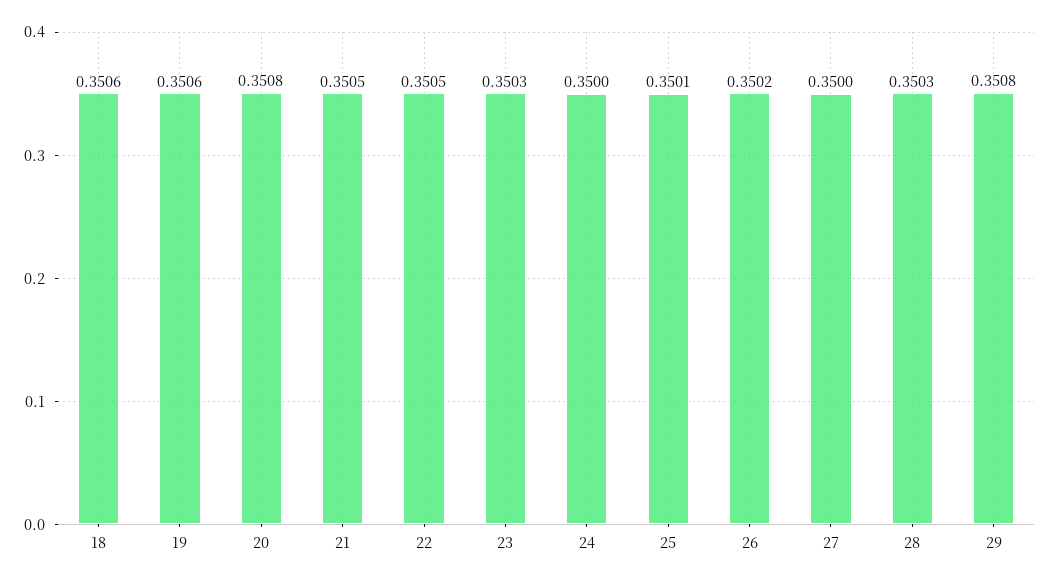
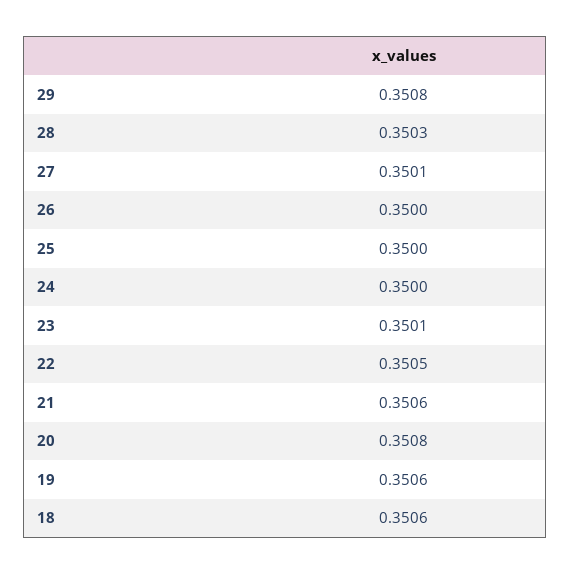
21: 0.3505 -> 0.3506
23: 0.3503 -> 0.3501
25: 0.3501 -> 0.35
26: 0.3502 -> 0.35
27: 0.35 -> 0.3501

